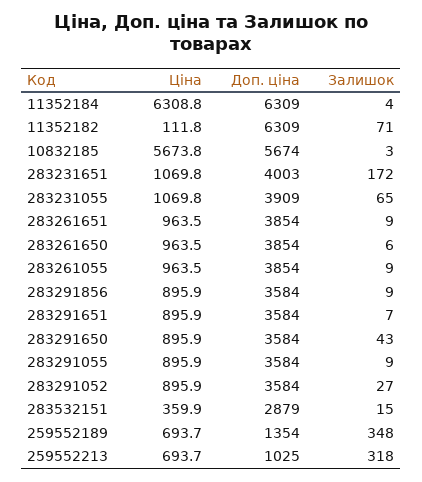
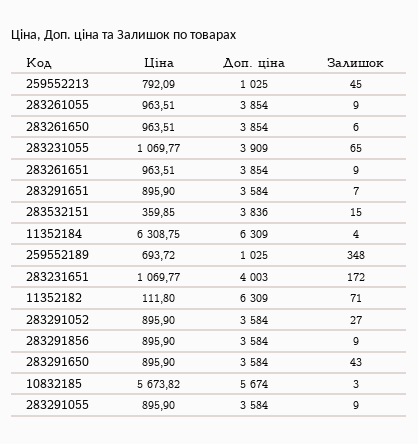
Доп. ціна, 283532151: 2879 -> 3836
Доп. ціна, 259552189: 1354 -> 1025
Ціна, 259552213: 693.7 -> 792.09
Залишок, 259552213: 318 -> 45

